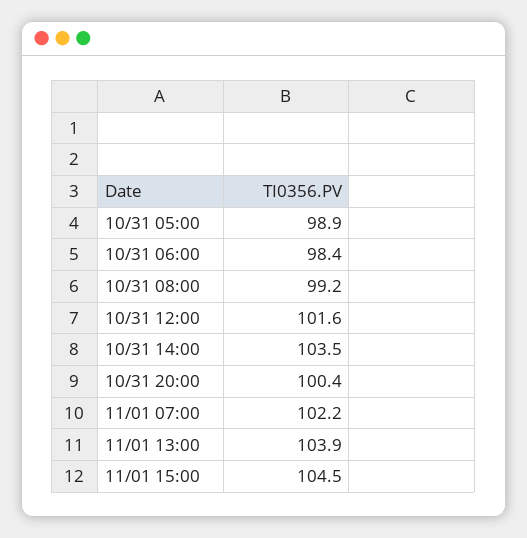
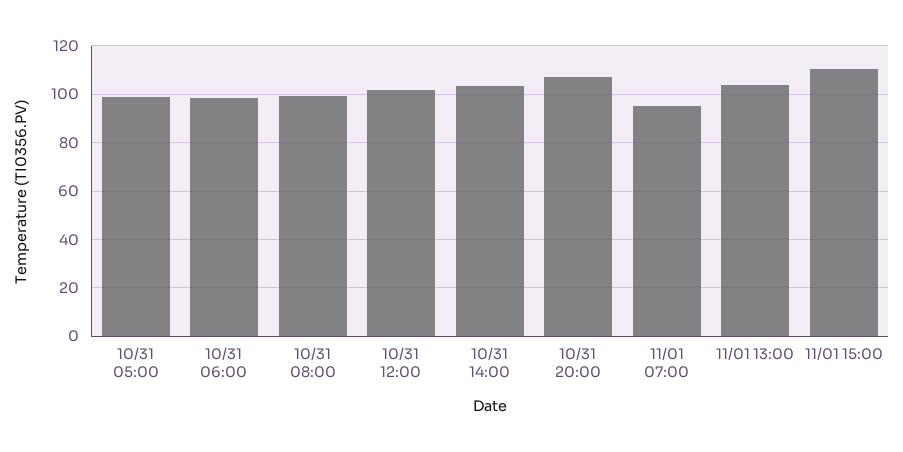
10/31 20:00: 100.4 -> 107.5
11/01 07:00: 102.2 -> 95
11/01 15:00: 104.5 -> 110

